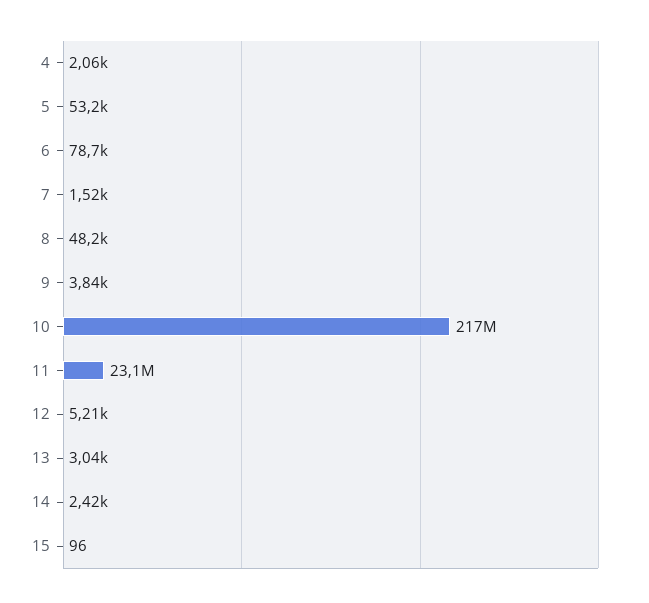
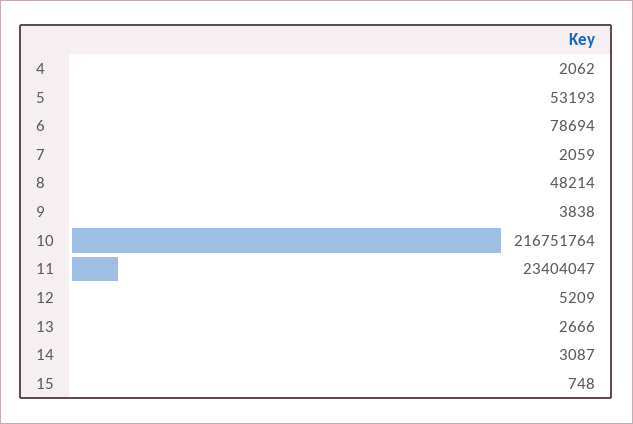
7: 1520 -> 2059
11: 23100000 -> 23404047
13: 3040 -> 2666
14: 2420 -> 3087
15: 96 -> 748

